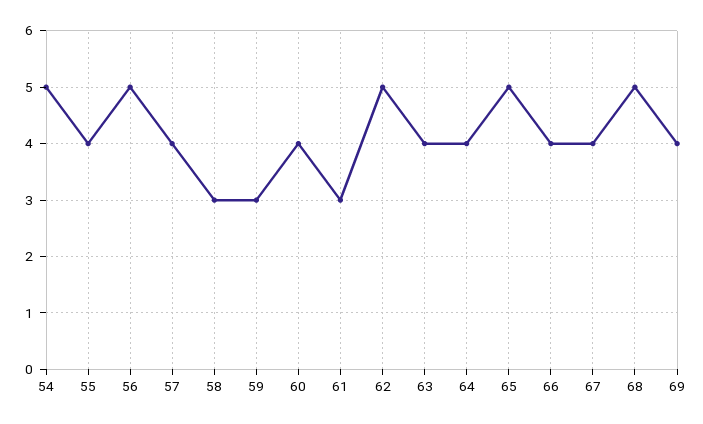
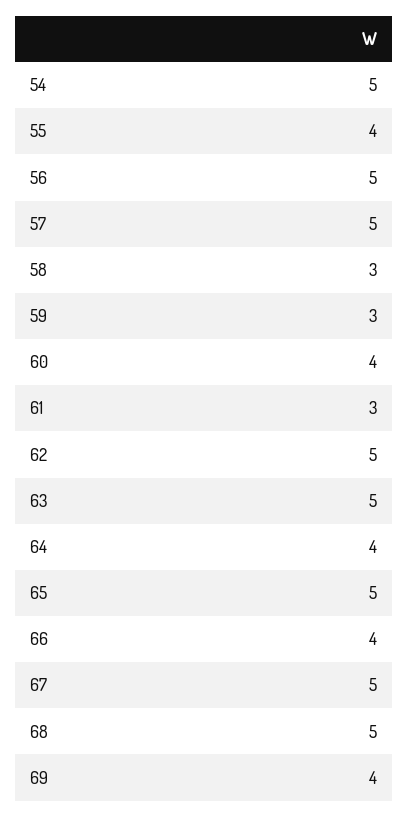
57: 4 -> 5
63: 4 -> 5
67: 4 -> 5

